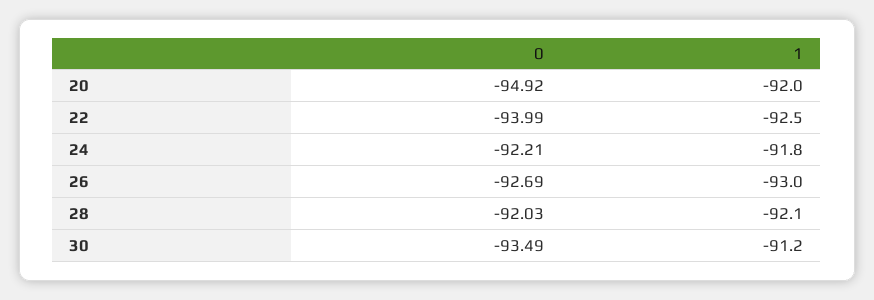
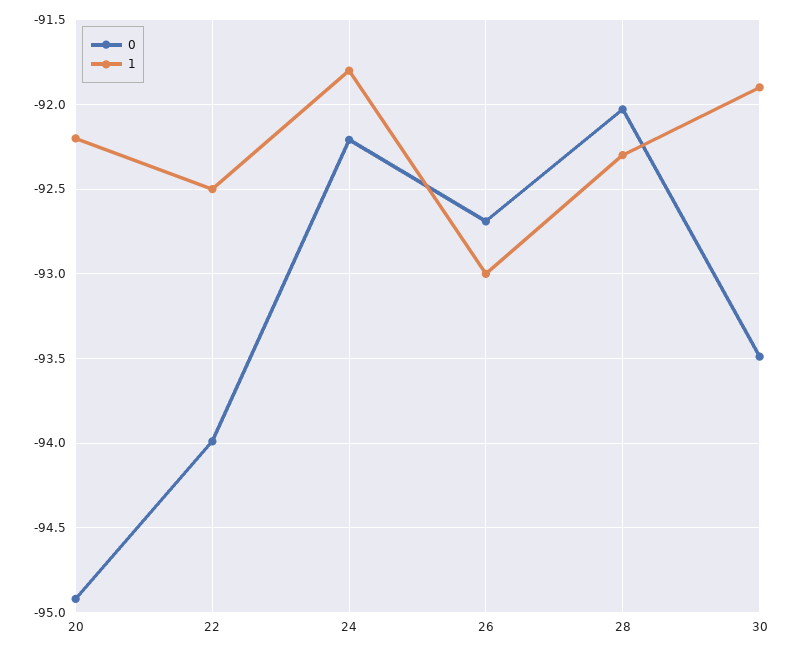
1, 20: -92 -> -92.2
1, 28: -92.1 -> -92.3
1, 30: -91.2 -> -91.9

